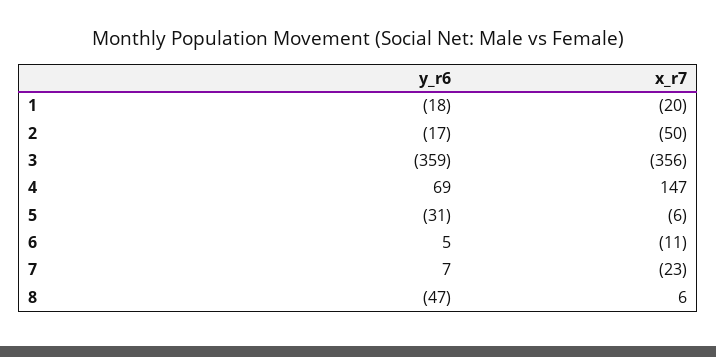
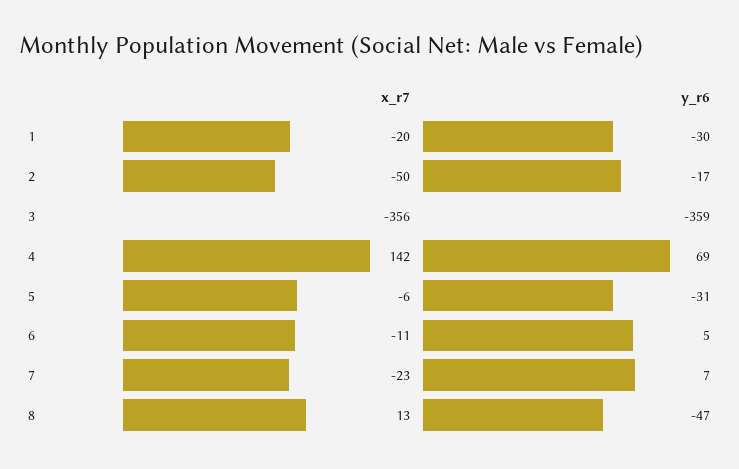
y_r6, 1: -18 -> -30
x_r7, 4: 147 -> 142
x_r7, 8: 6 -> 13

